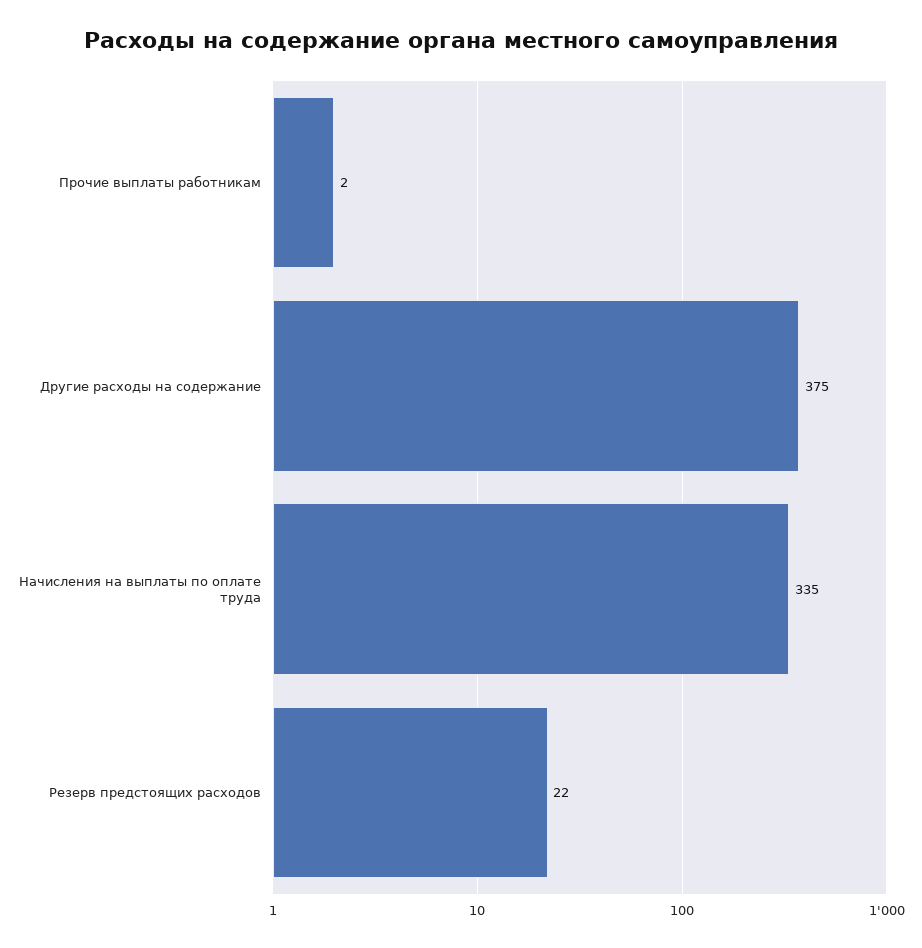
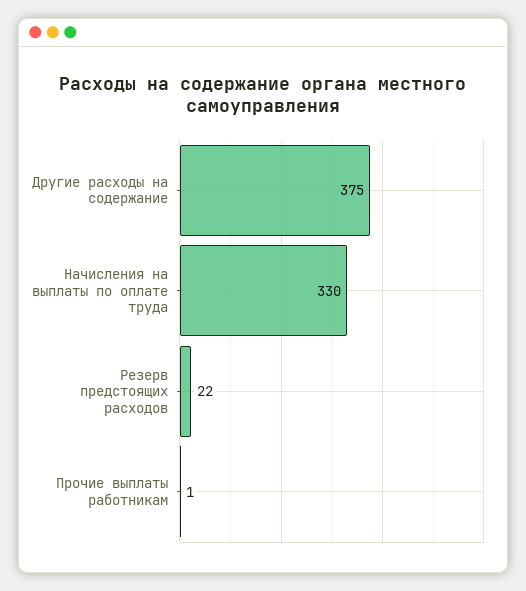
Прочие выплаты работникам: 2 -> 1
Начисления на выплаты по оплате труда: 335 -> 330

